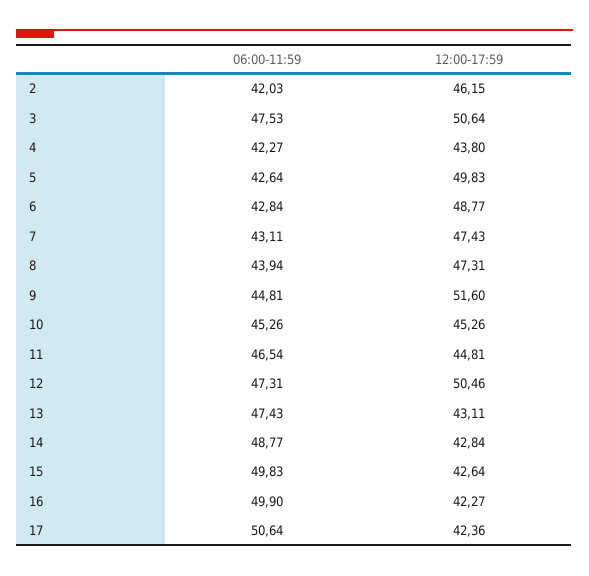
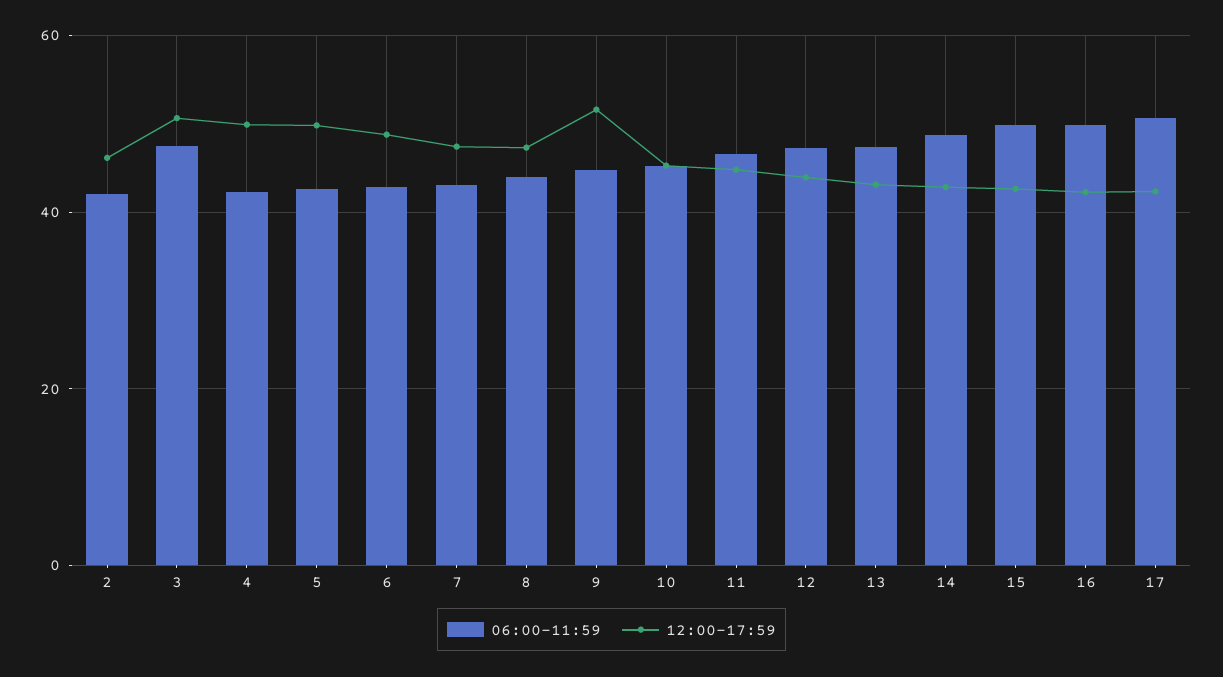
12:00-17:59, 4: 43.8 -> 50
12:00-17:59, 12: 50.46 -> 44

